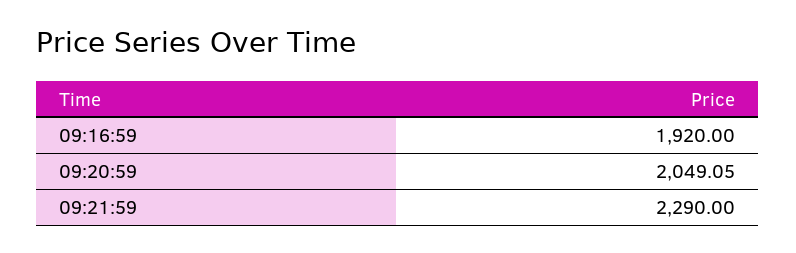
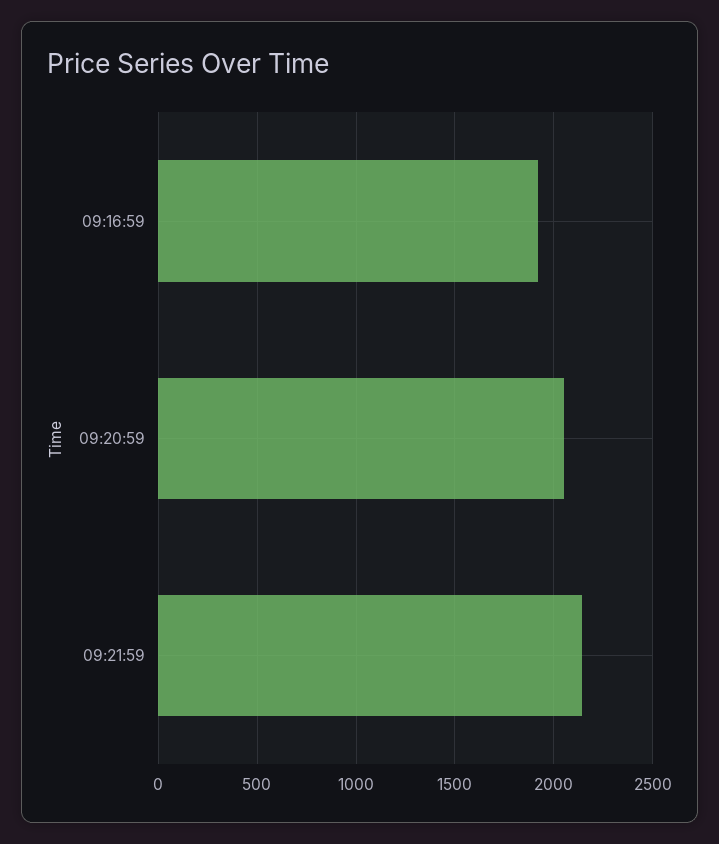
09:21:59: 2290 -> 2150

